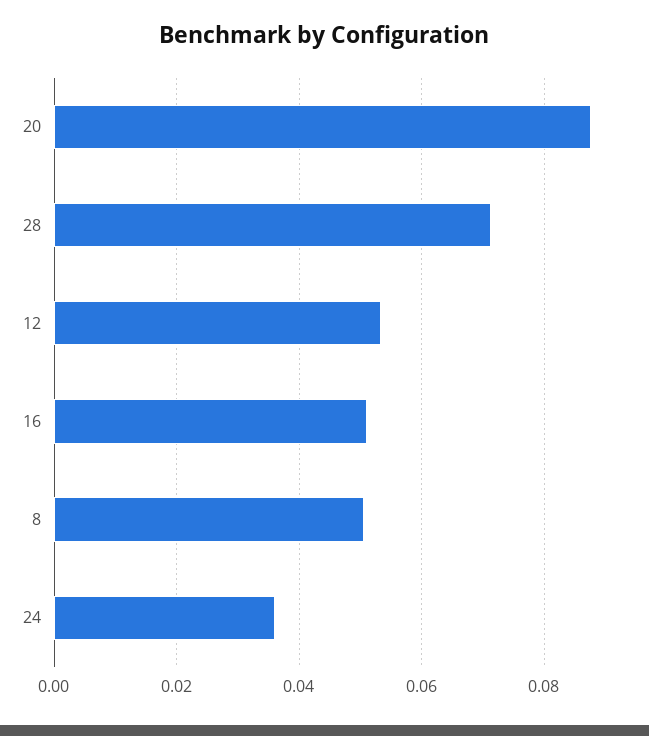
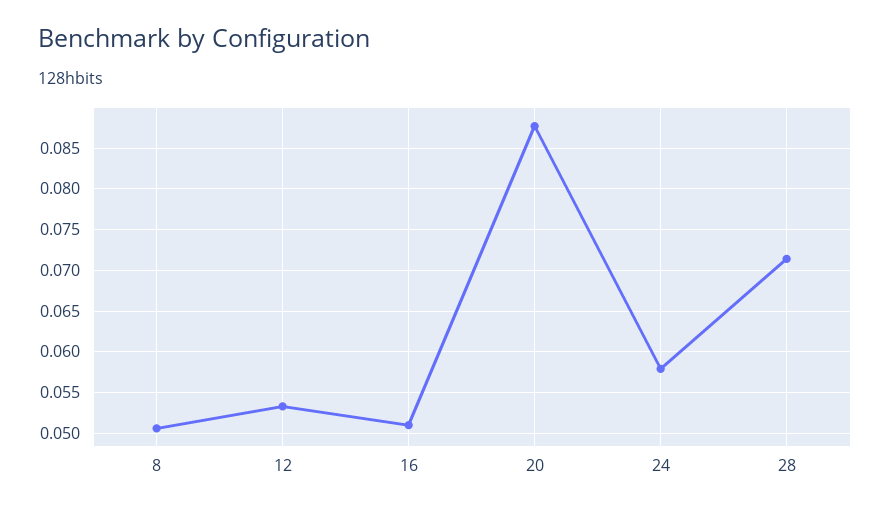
24: 0.036 -> 0.058

